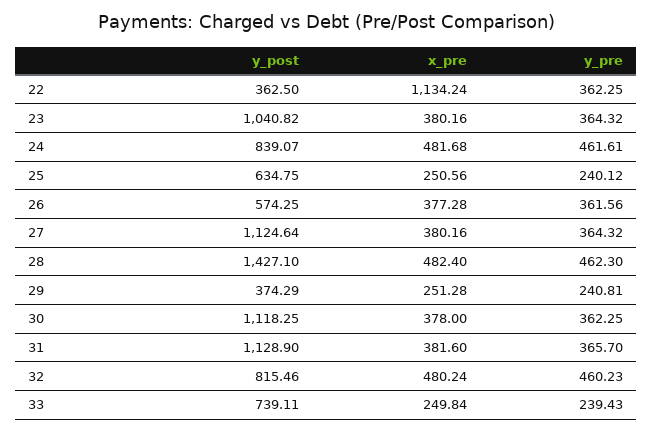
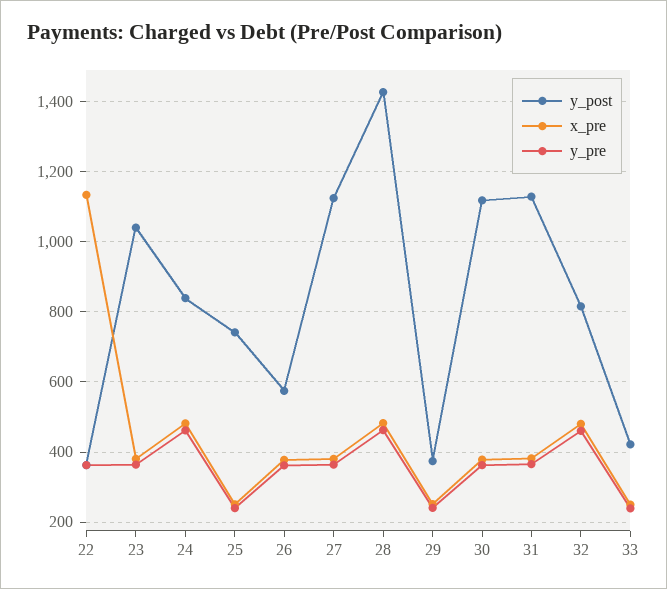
y_post, 25: 634.75 -> 740
y_post, 33: 739.11 -> 420

